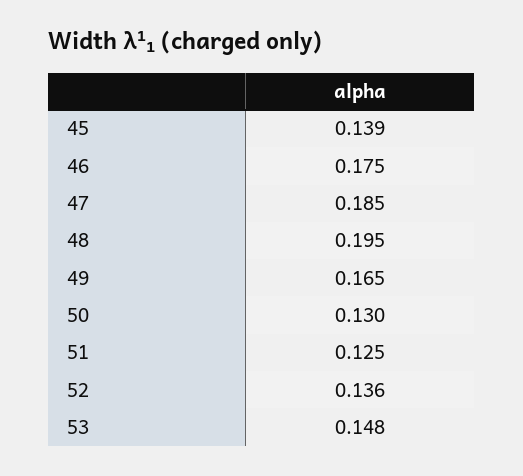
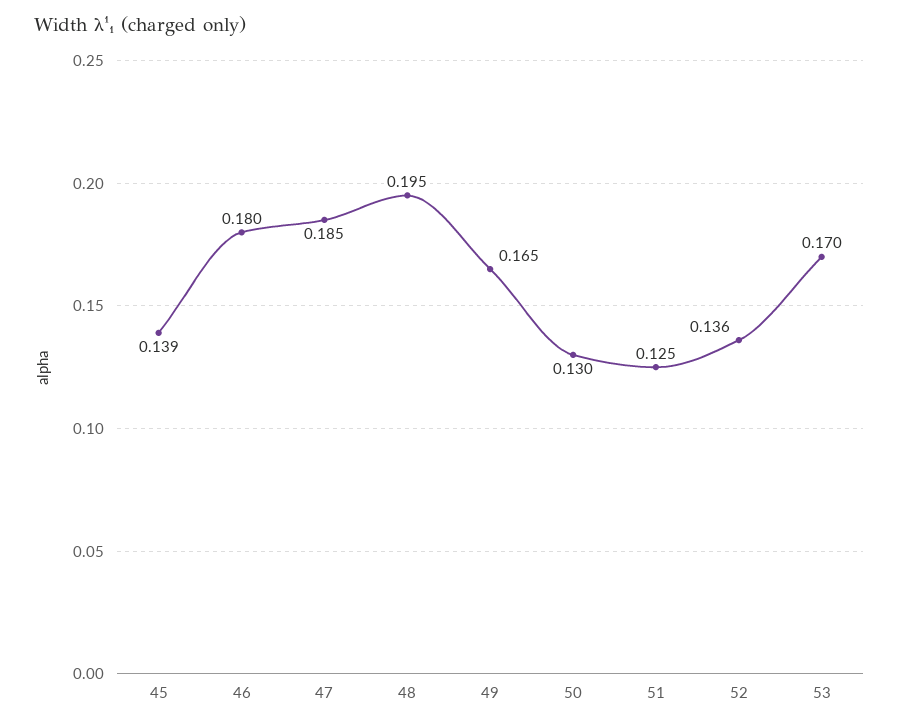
46: 0.175 -> 0.18
53: 0.148 -> 0.17

